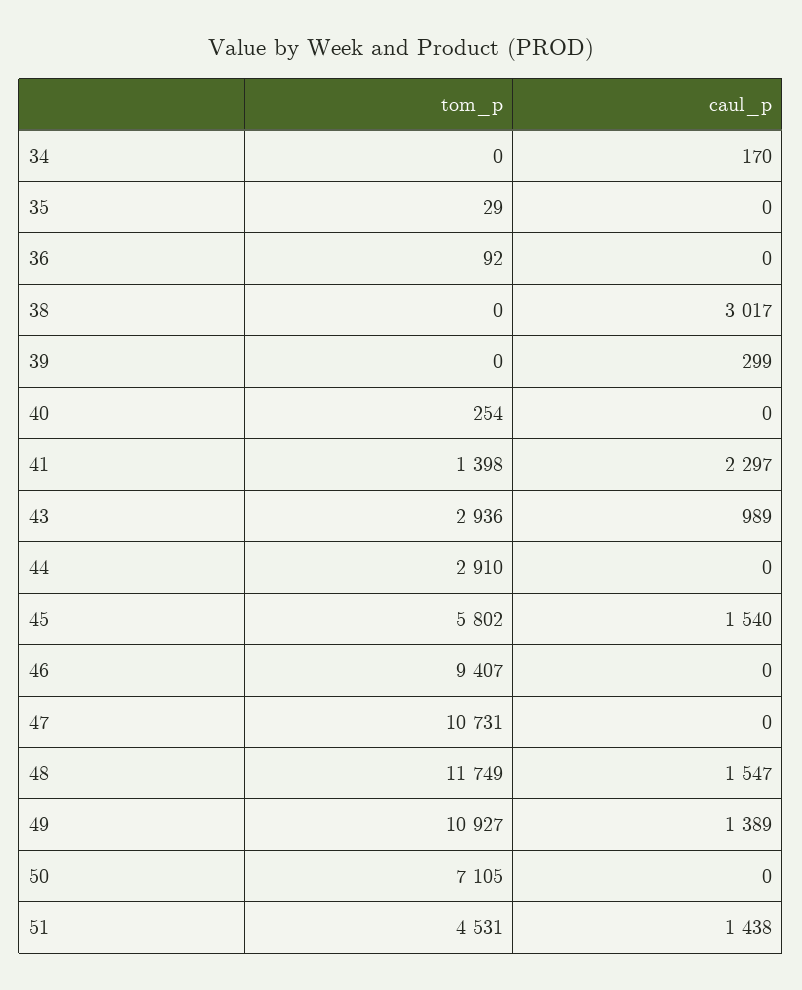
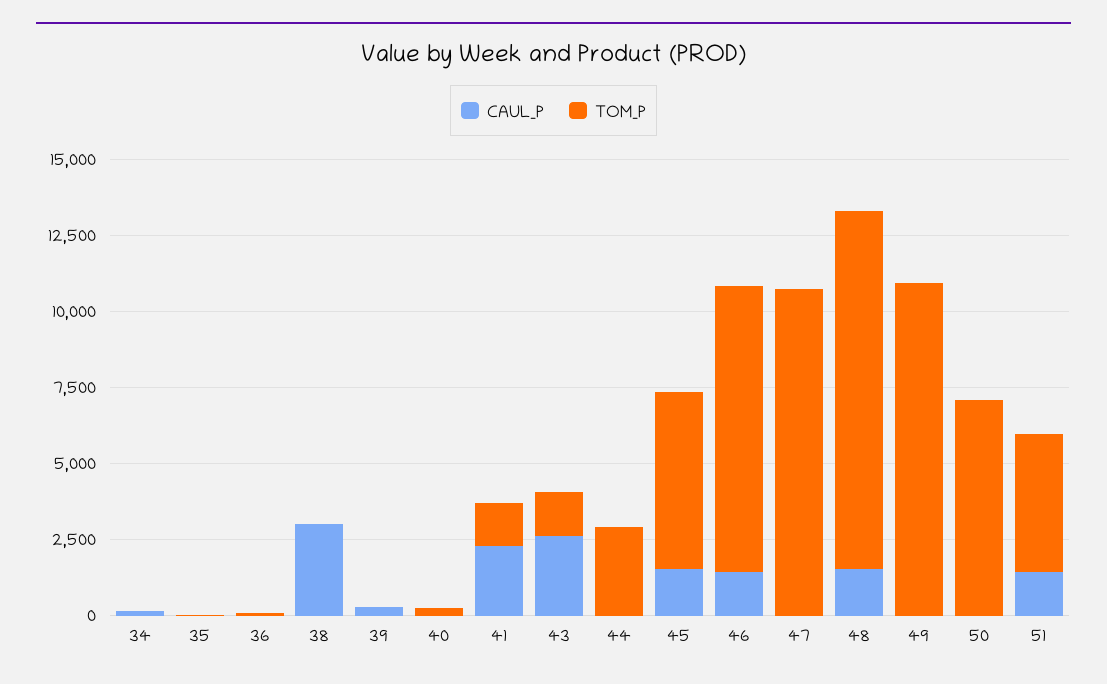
tom_p, 43: 2936 -> 1500
caul_p, 43: 989 -> 2500
caul_p, 46: 0 -> 1500
caul_p, 49: 1389 -> 0

